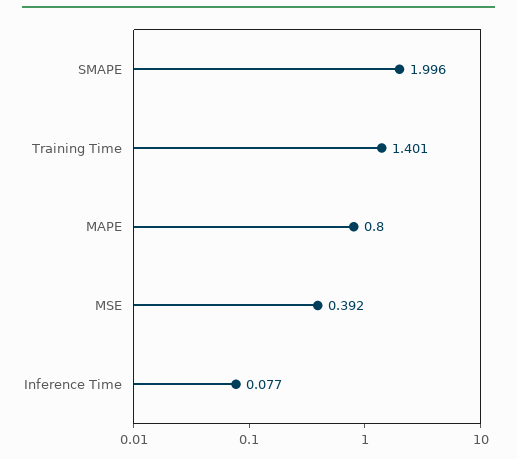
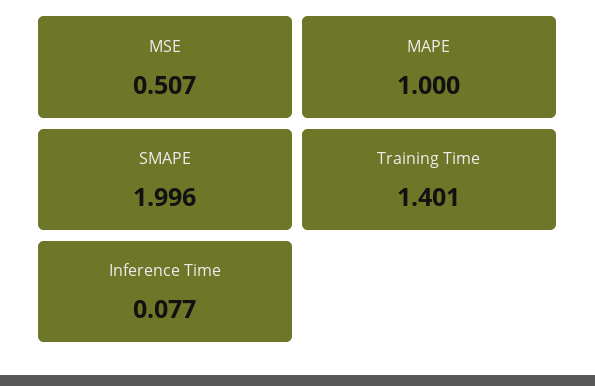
MAPE: 0.8 -> 1
MSE: 0.392 -> 0.507

